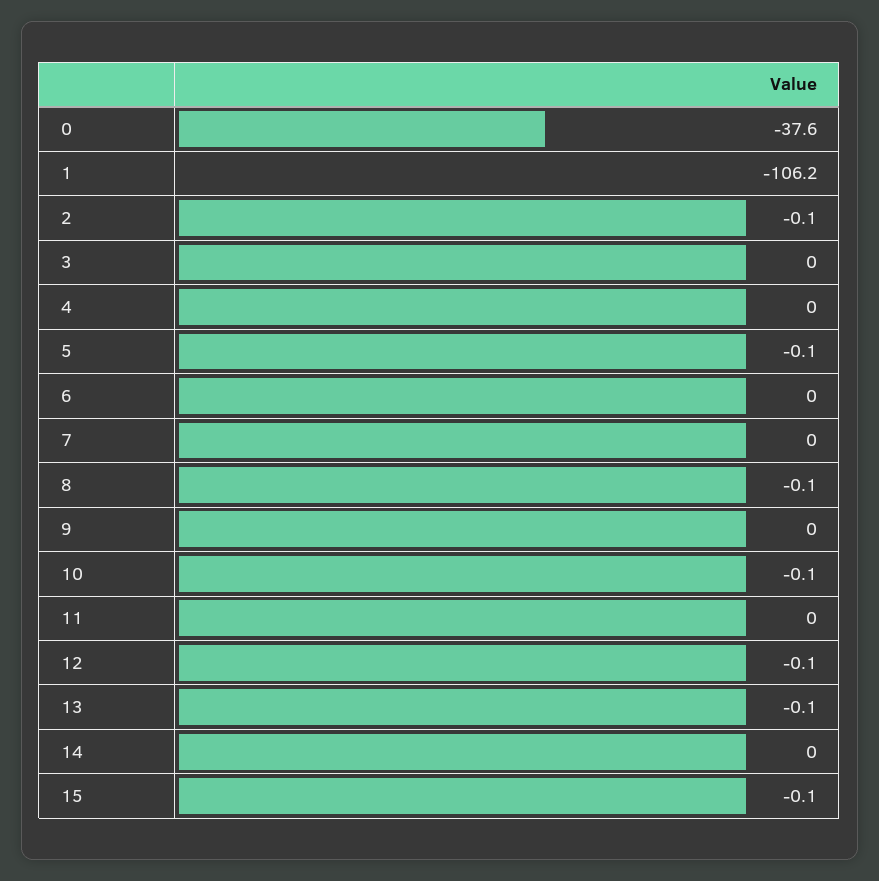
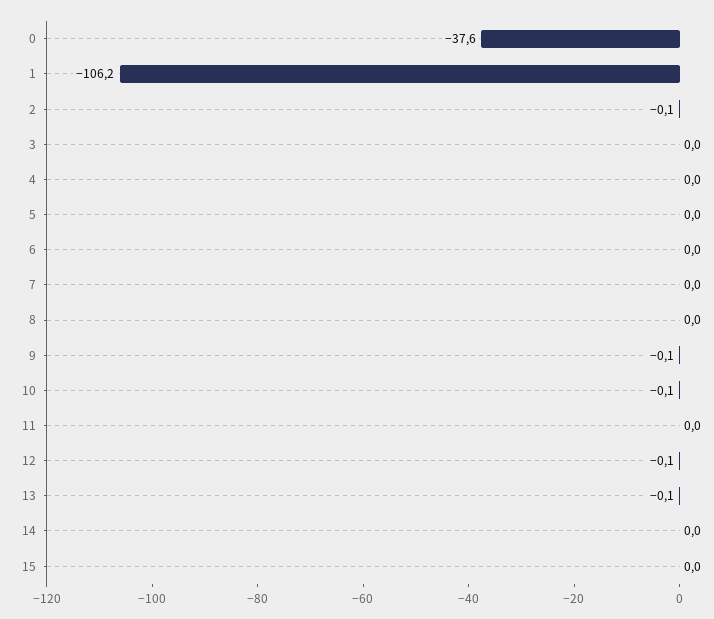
5: -0.1 -> 0
8: -0.1 -> 0
9: 0 -> -0.1
15: -0.1 -> 0

